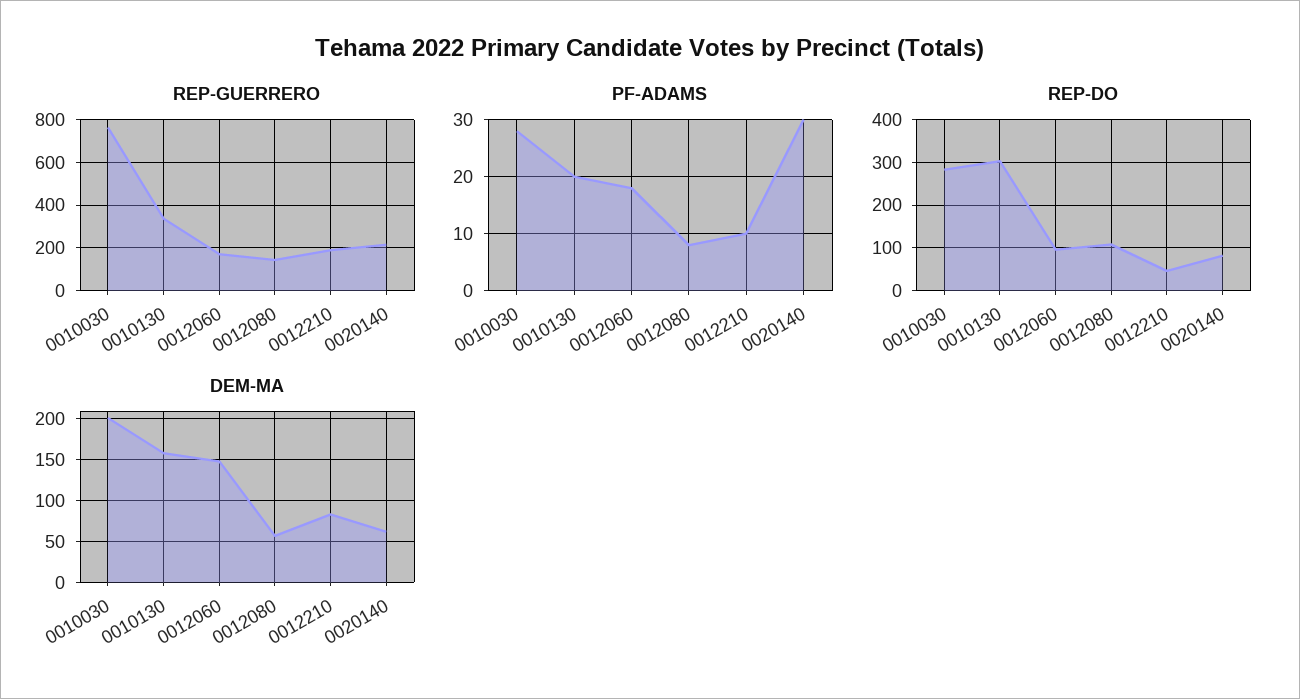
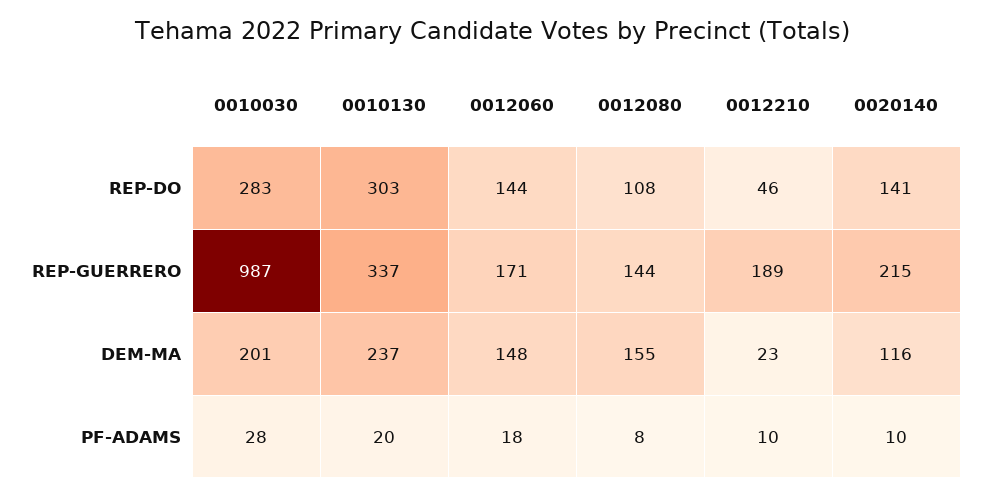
REP-GUERRERO, 0010030: 750 -> 987
PF-ADAMS, 0020140: 30 -> 10
REP-DO, 0012060: 100 -> 144
REP-DO, 0020140: 80 -> 141
DEM-MA, 0010130: 160 -> 237
DEM-MA, 0012080: 60 -> 155
DEM-MA, 0012210: 80 -> 23
DEM-MA, 0020140: 60 -> 116

